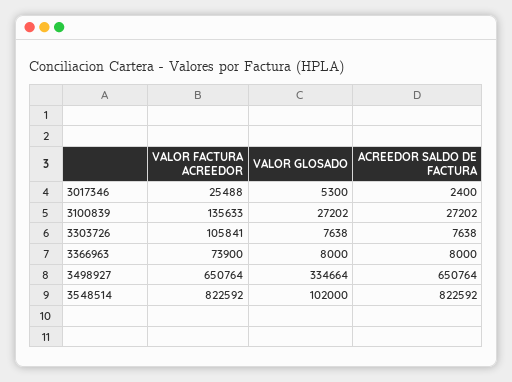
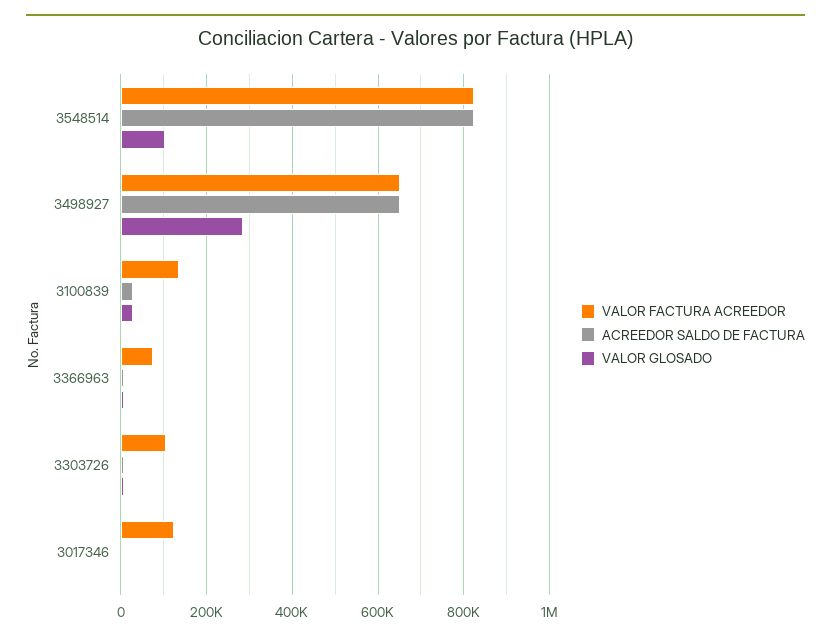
VALOR FACTURA ACREEDOR, 3017346: 25488 -> 120000
VALOR GLOSADO, 3498927: 334664 -> 280000

